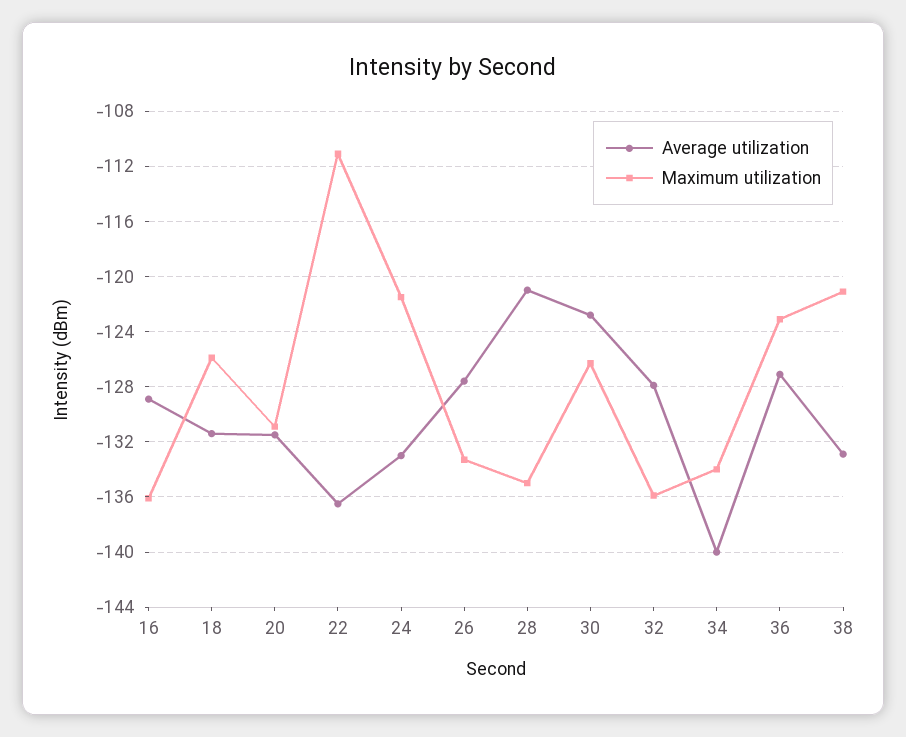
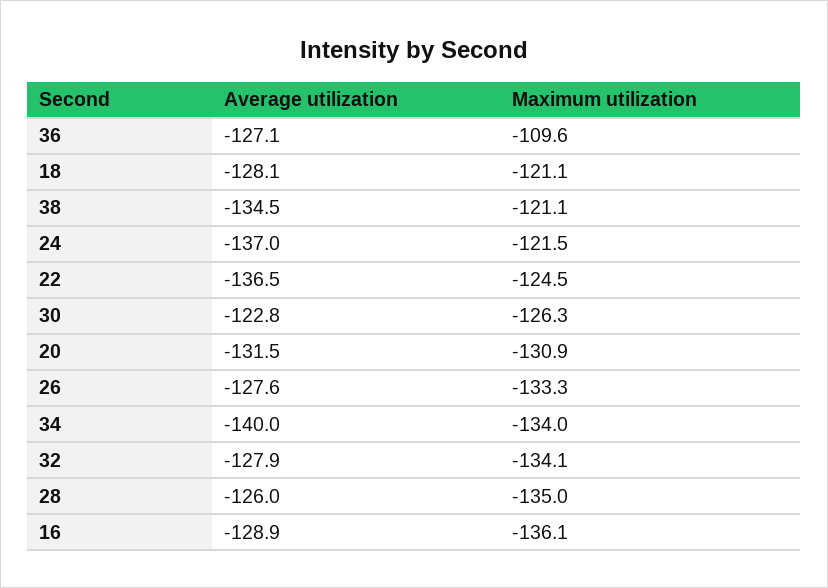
Average utilization, 18: -131.5 -> -128.1
Maximum utilization, 18: -126 -> -121.1
Maximum utilization, 22: -111 -> -124.5
Average utilization, 24: -133 -> -137
Average utilization, 28: -121 -> -126
Maximum utilization, 32: -136 -> -134.1
Maximum utilization, 36: -123 -> -109.6
Average utilization, 38: -133 -> -134.5

